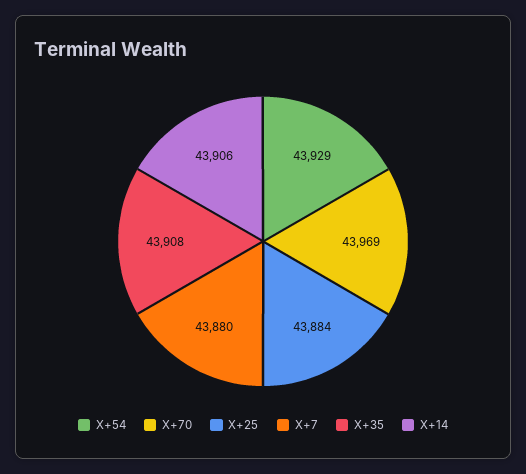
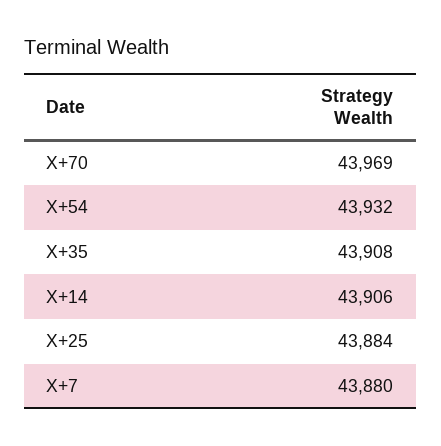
X+54: 43929 -> 43932

